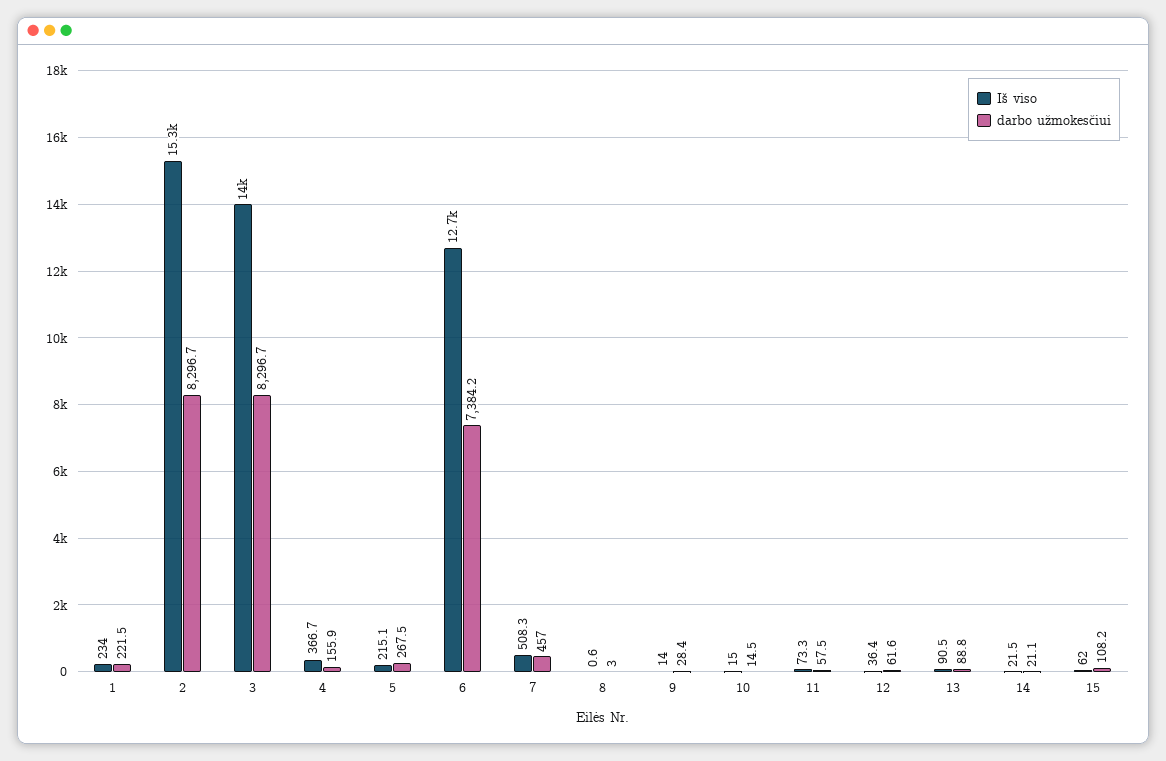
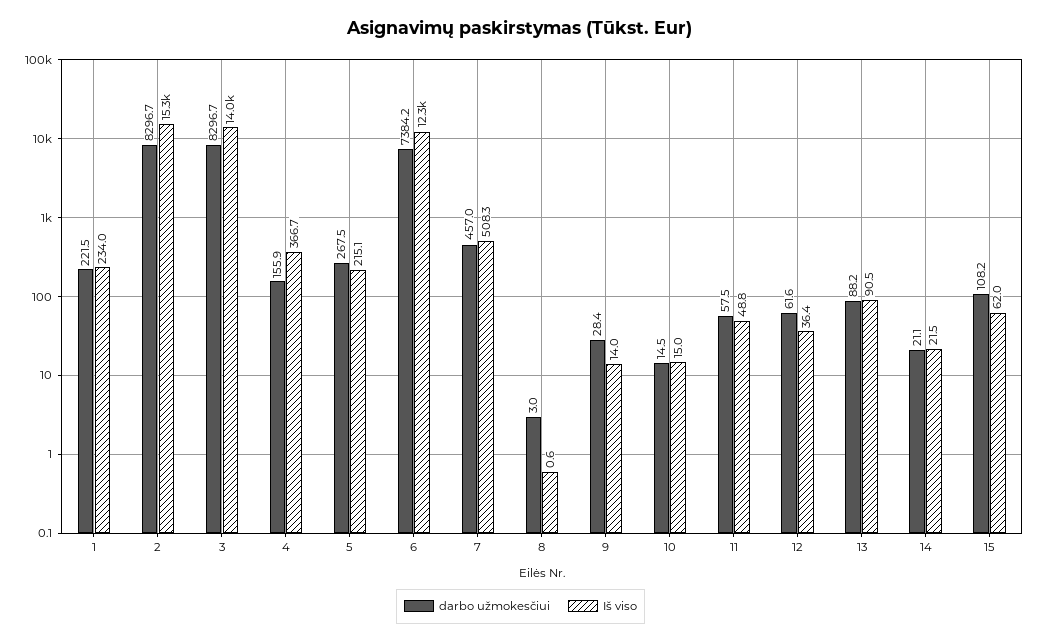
Iš viso, 6: 12700 -> 12300
Iš viso, 11: 73.3 -> 48.8
darbo užmokesčiui, 13: 88.8 -> 88.2

